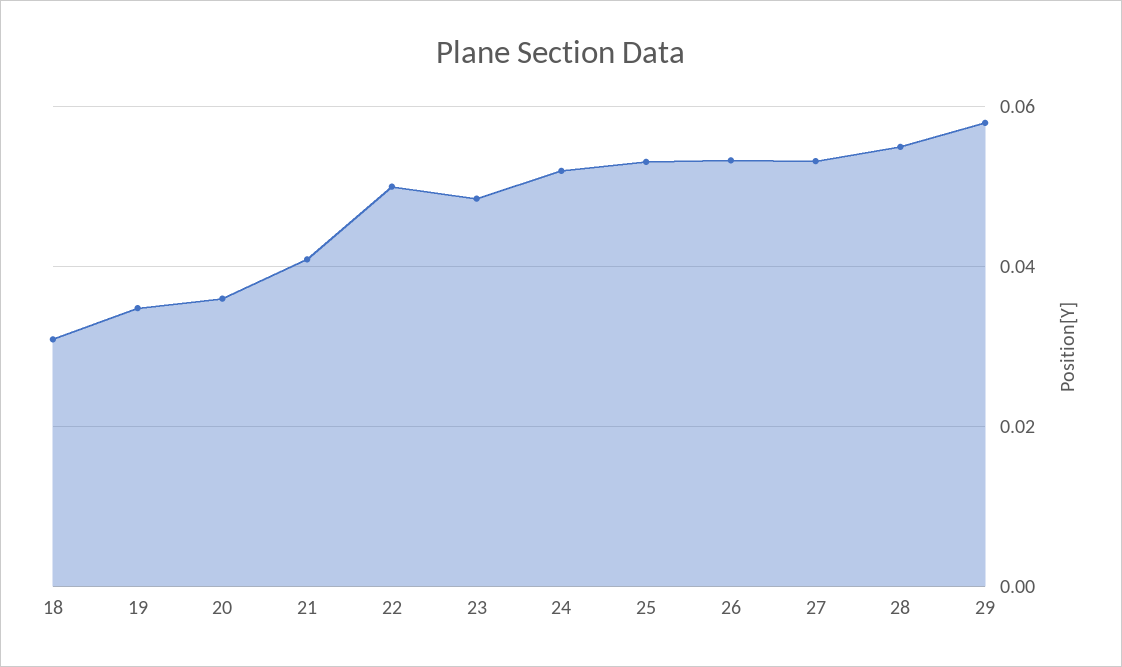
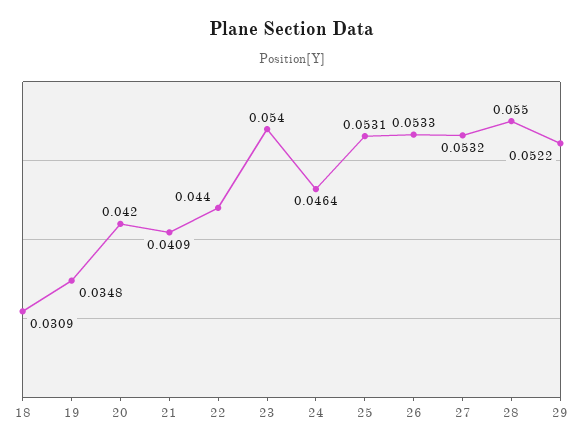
20: 0.036 -> 0.042
22: 0.05 -> 0.044
23: 0.048 -> 0.054
24: 0.052 -> 0.0464
29: 0.058 -> 0.0522

